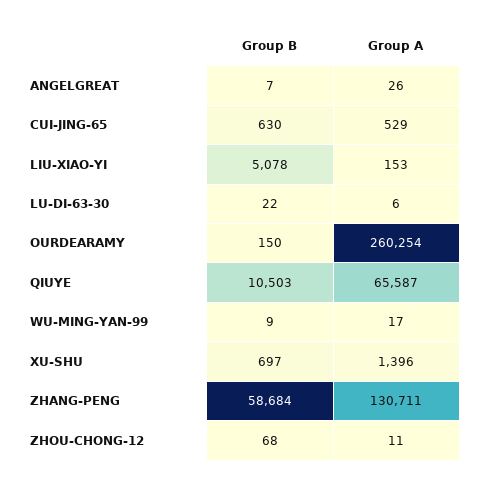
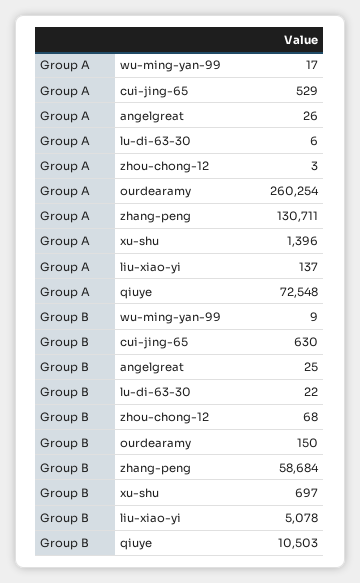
Group B, ANGELGREAT: 7 -> 25
Group A, LIU-XIAO-YI: 153 -> 137
Group A, QIUYE: 65587 -> 72548
Group A, ZHOU-CHONG-12: 11 -> 3

